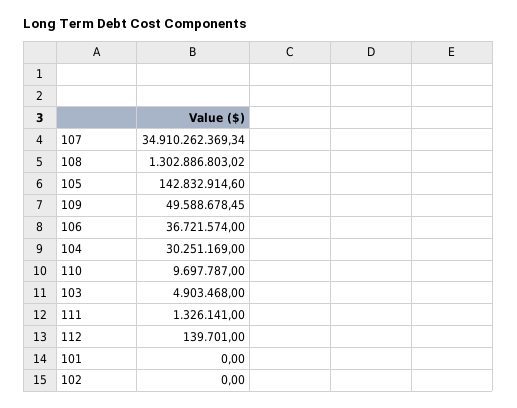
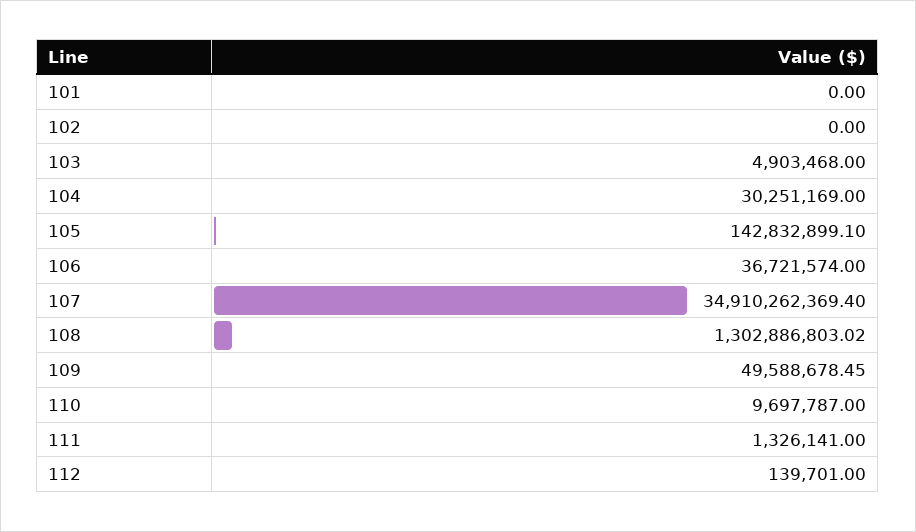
107: 34910262369.34 -> 34910262369.4
105: 142832914.6 -> 142832899.1

